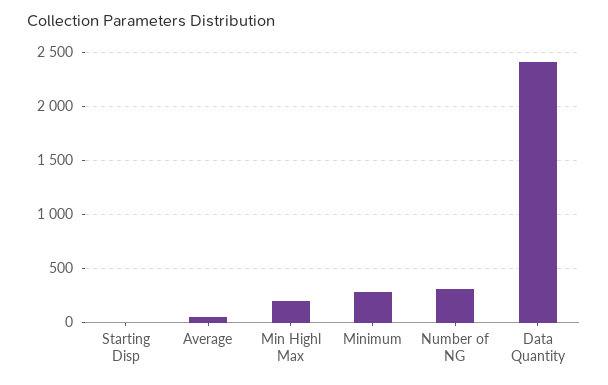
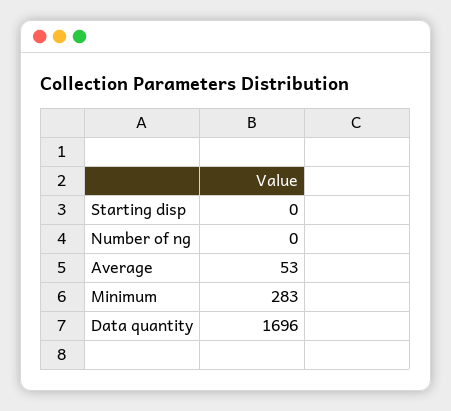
Min Highl Max: 200 -> none
Number of NG: 300 -> 0
Data Quantity: 2400 -> 1696

